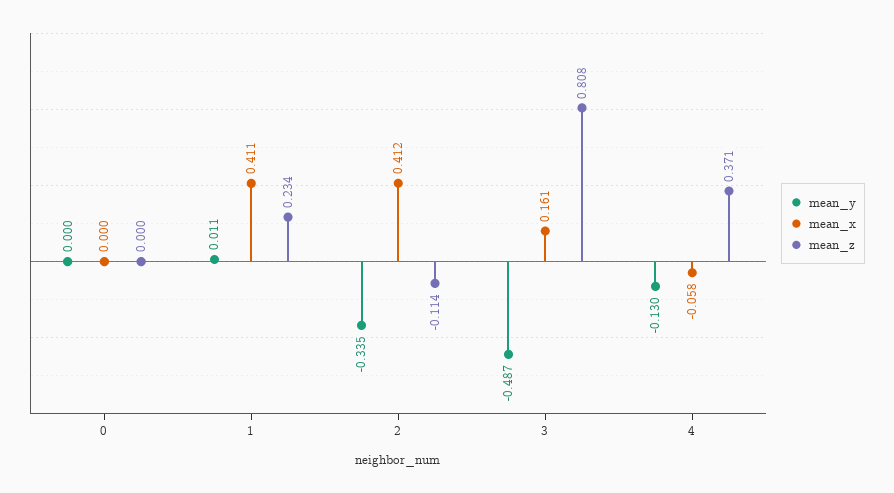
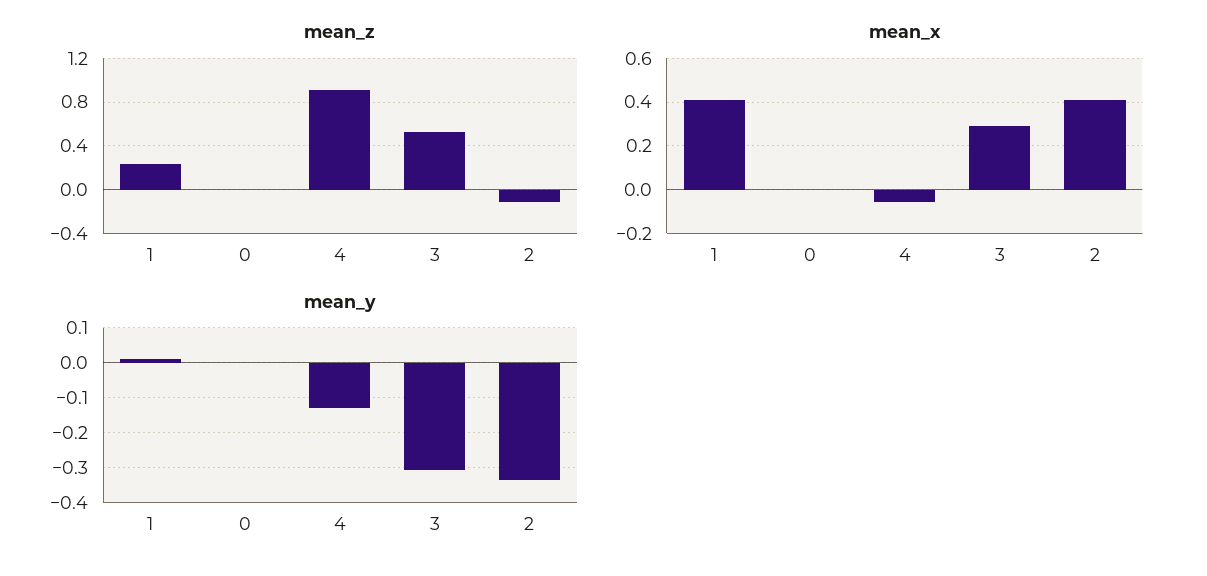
mean_y, 3: -0.487 -> -0.3
mean_x, 3: 0.161 -> 0.3
mean_z, 3: 0.808 -> 0.5
mean_z, 4: 0.371 -> 0.9

